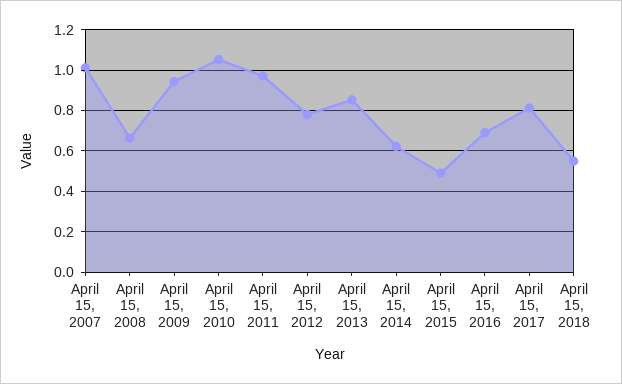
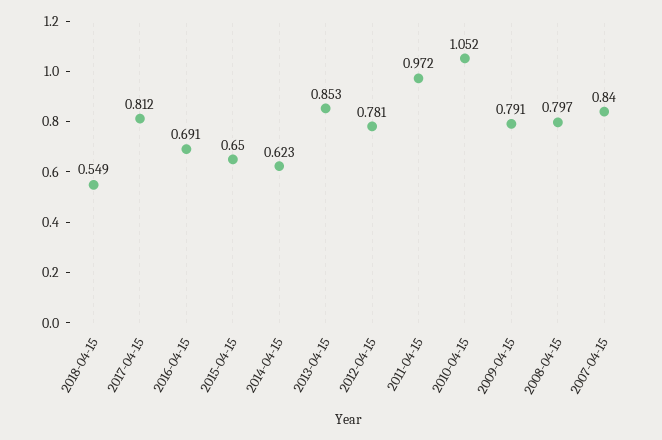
April 15, 2007: 1 -> 0.84
April 15, 2008: 0.65 -> 0.797
April 15, 2009: 0.95 -> 0.791
April 15, 2015: 0.5 -> 0.65

